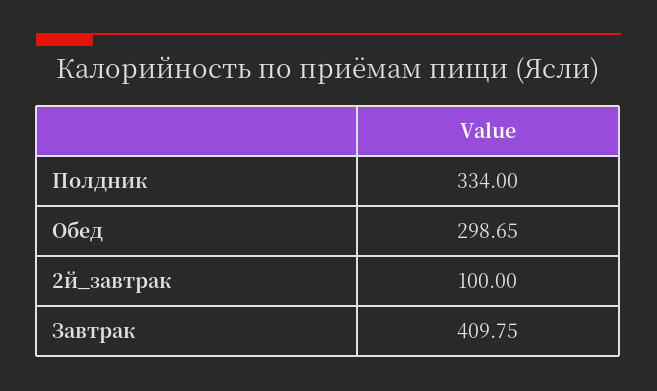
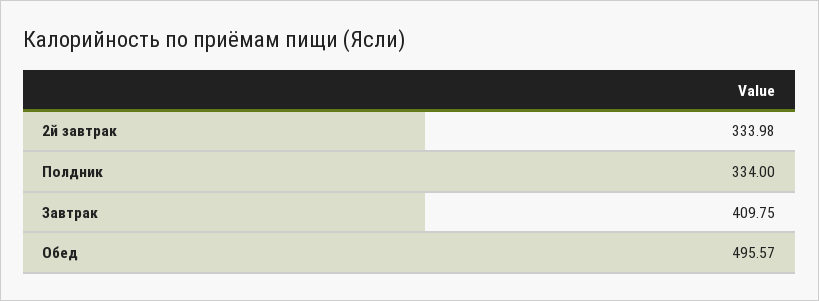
Обед: 298.65 -> 495.57
2й_завтрак: 100 -> 333.98

